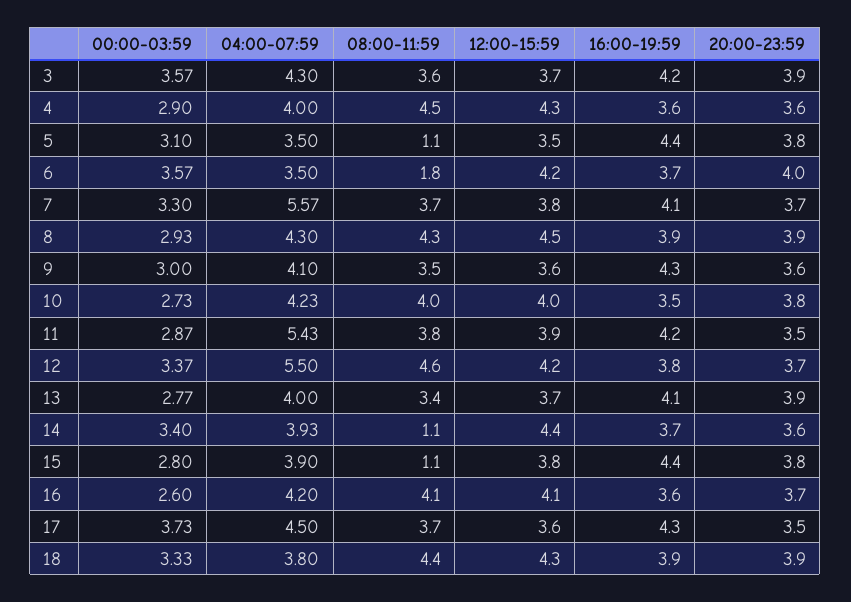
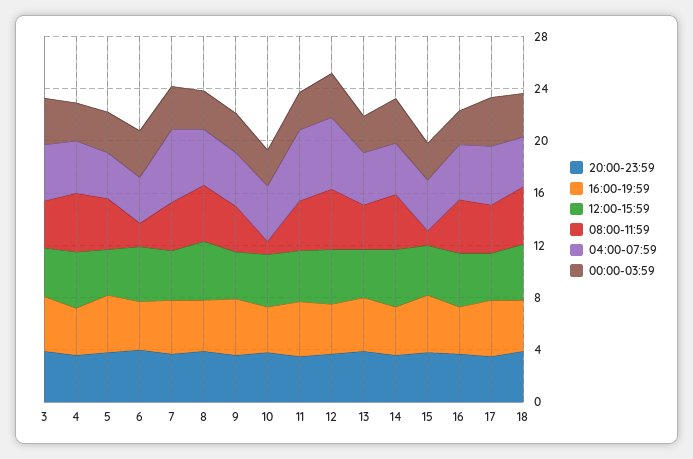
08:00-11:59, 5: 1.1 -> 4
08:00-11:59, 10: 4 -> 1
08:00-11:59, 14: 1.1 -> 4

